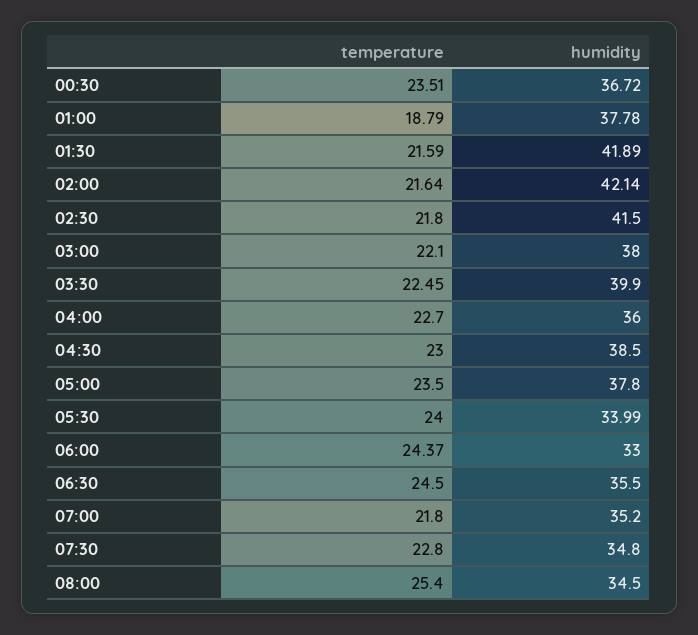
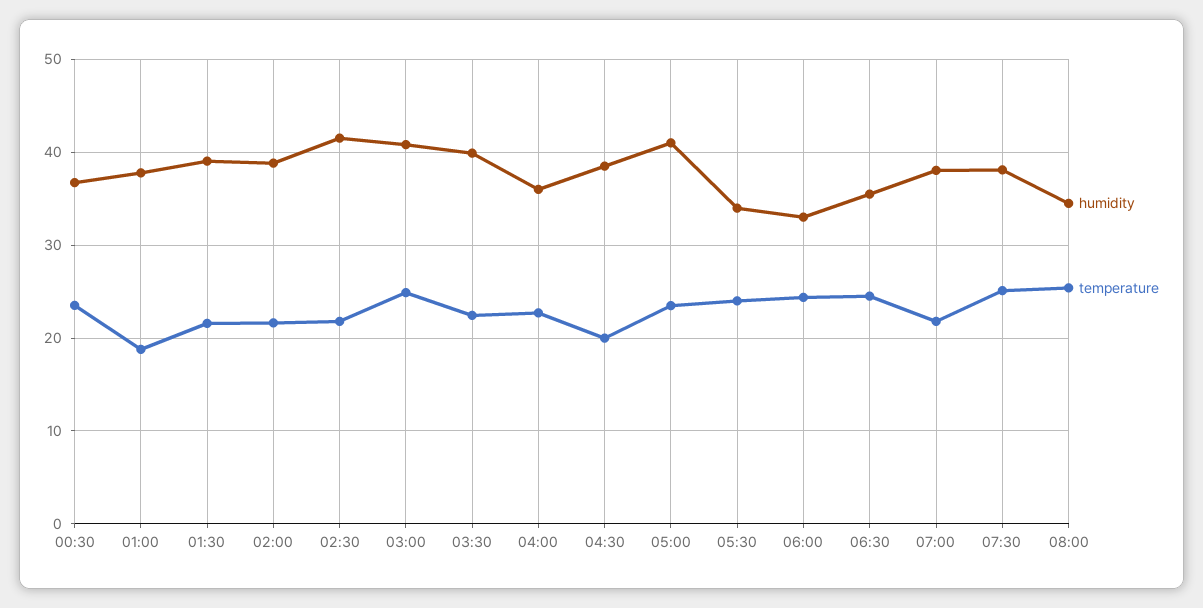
humidity, 01:30: 41.89 -> 39
humidity, 02:00: 42.14 -> 39
temperature, 03:00: 22.1 -> 25
humidity, 03:00: 38 -> 41
temperature, 04:30: 23 -> 20
humidity, 05:00: 37.8 -> 41
humidity, 07:00: 35.2 -> 38
temperature, 07:30: 22.8 -> 25
humidity, 07:30: 34.8 -> 38

